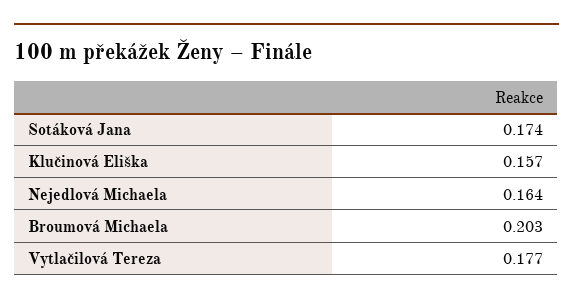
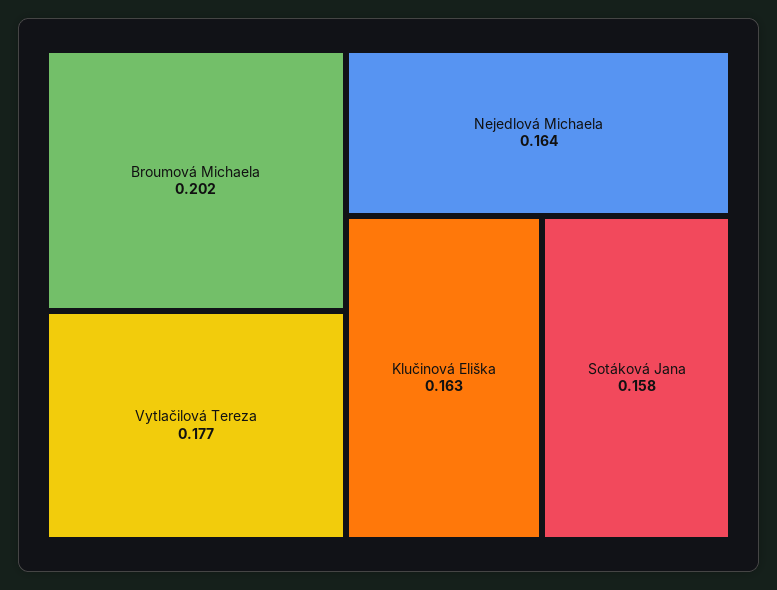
Sotáková Jana: 0.174 -> 0.158
Klučinová Eliška: 0.157 -> 0.163
Broumová Michaela: 0.203 -> 0.202

